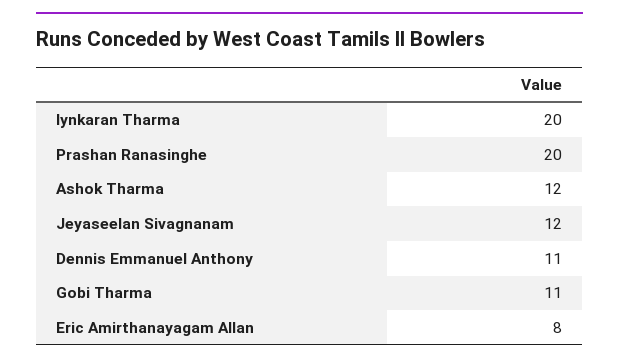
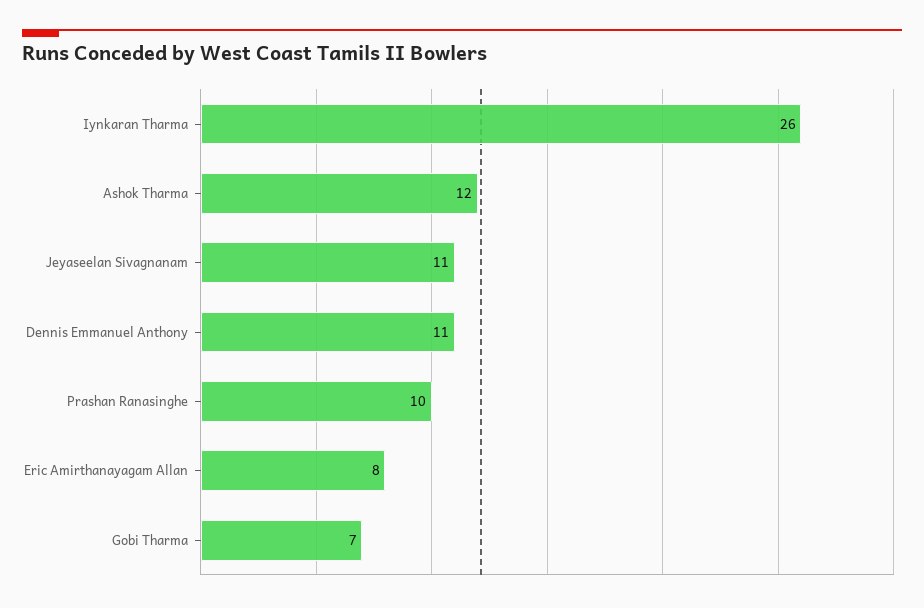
Iynkaran Tharma: 20 -> 26
Prashan Ranasinghe: 20 -> 10
Jeyaseelan Sivagnanam: 12 -> 11
Gobi Tharma: 11 -> 7

